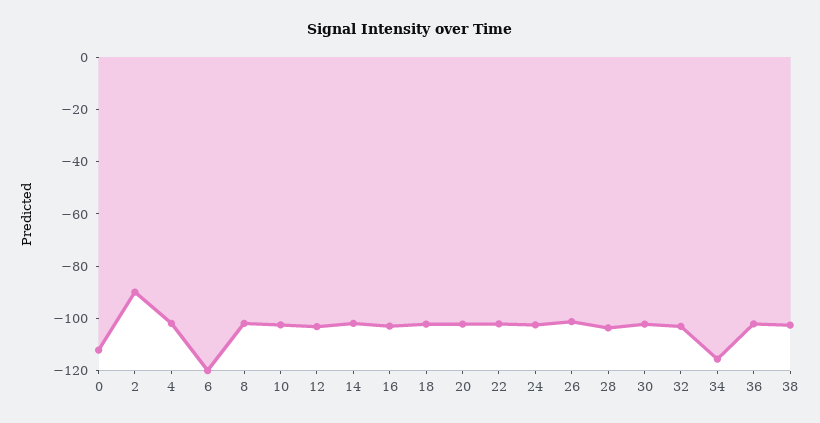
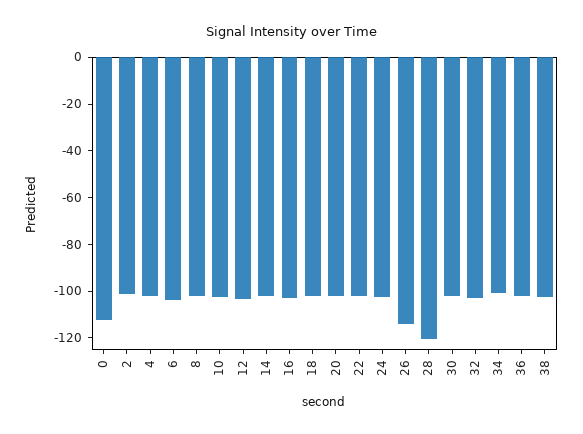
2: -90 -> -100
6: -120 -> -105
26: -100 -> -115
28: -105 -> -120
34: -115 -> -100

